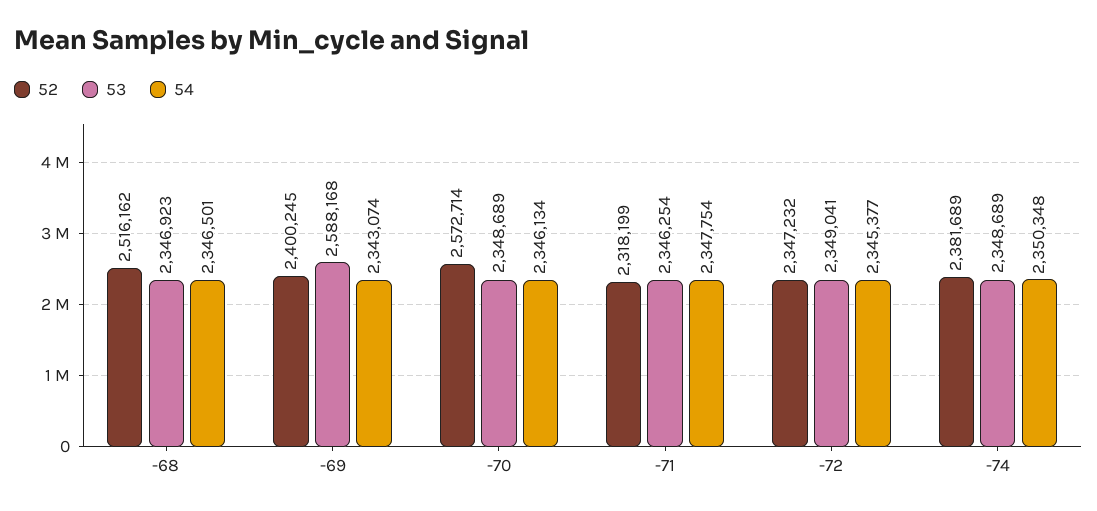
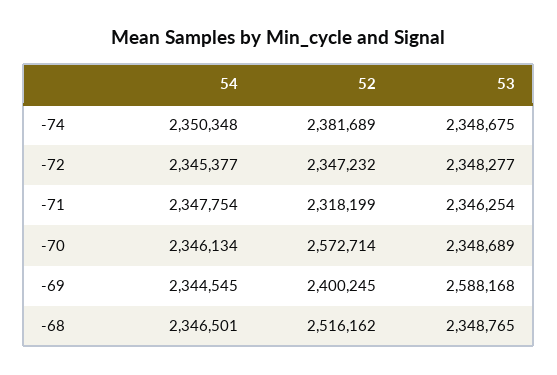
53, -68: 2346923 -> 2348765
54, -69: 2343074 -> 2344545
53, -72: 2349041 -> 2348277
53, -74: 2348689 -> 2348675

